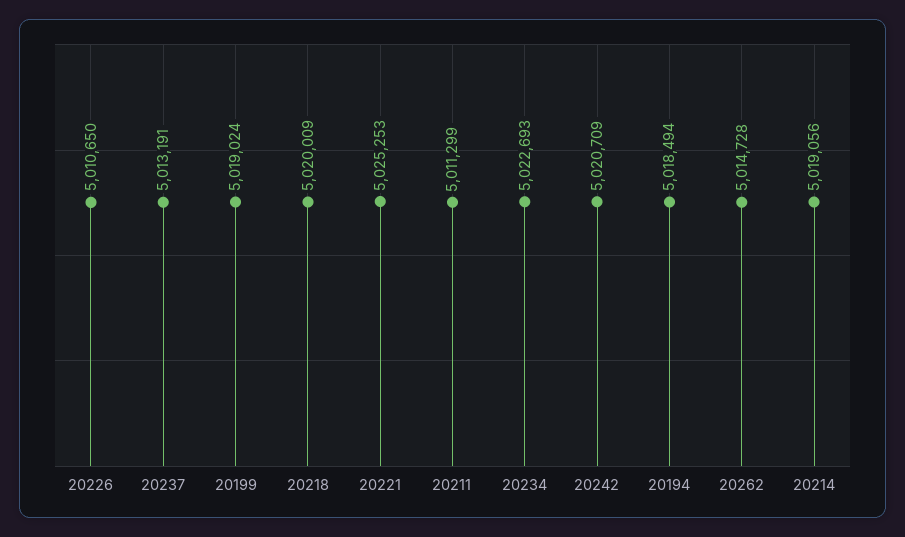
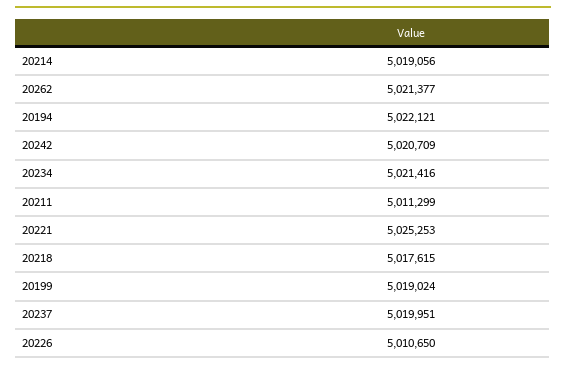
20237: 5013191 -> 5019951
20218: 5020009 -> 5017615
20234: 5022693 -> 5021416
20194: 5018494 -> 5022121
20262: 5014728 -> 5021377

